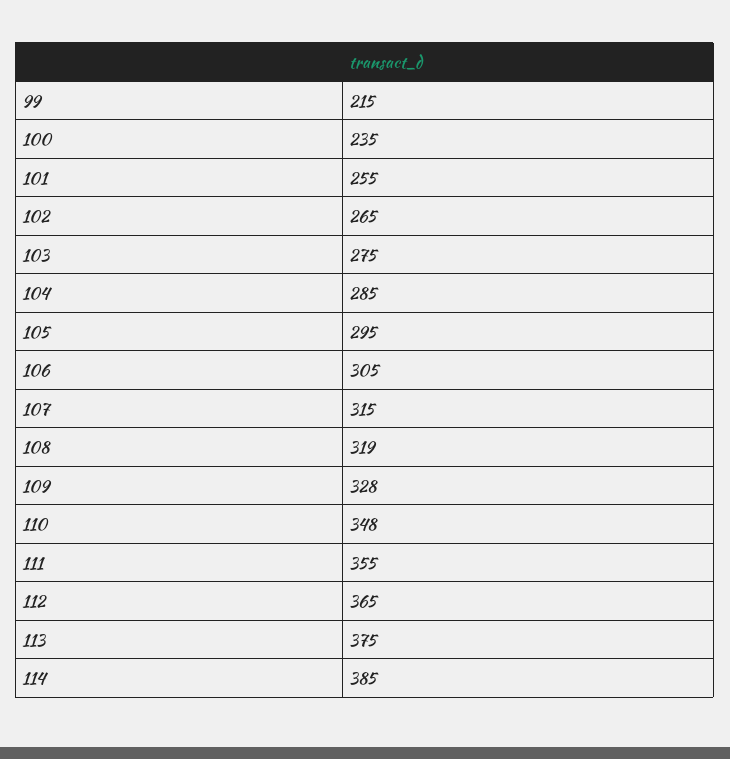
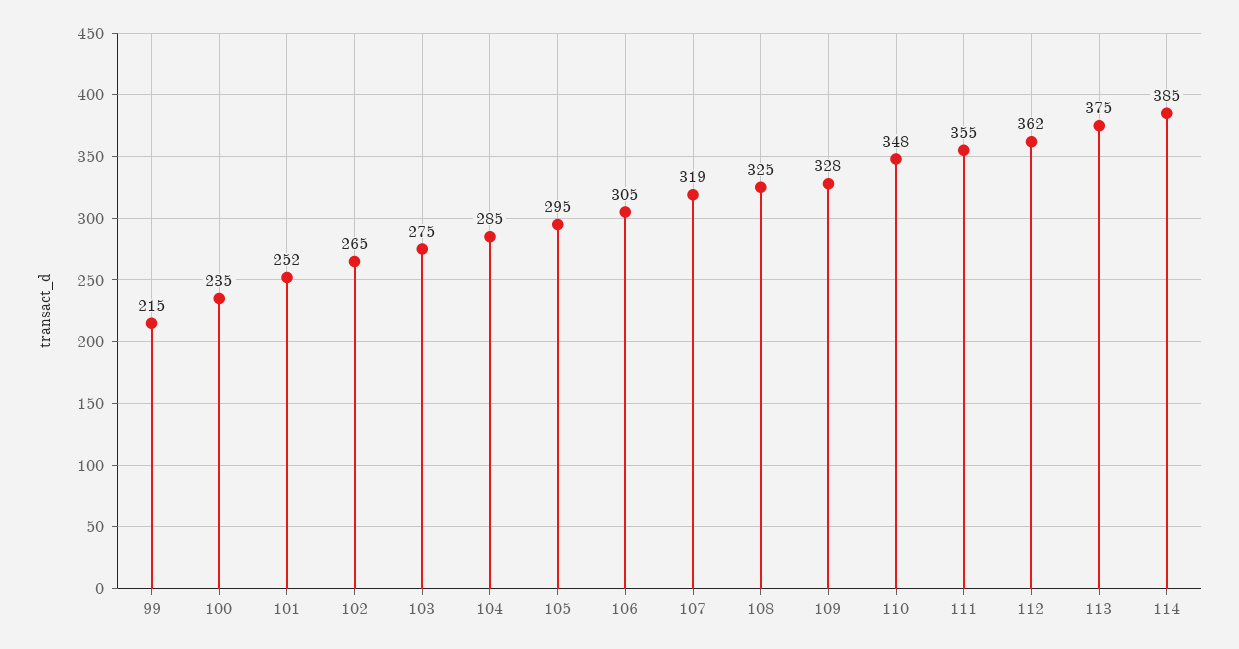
101: 255 -> 252
107: 315 -> 319
108: 319 -> 325
112: 365 -> 362

